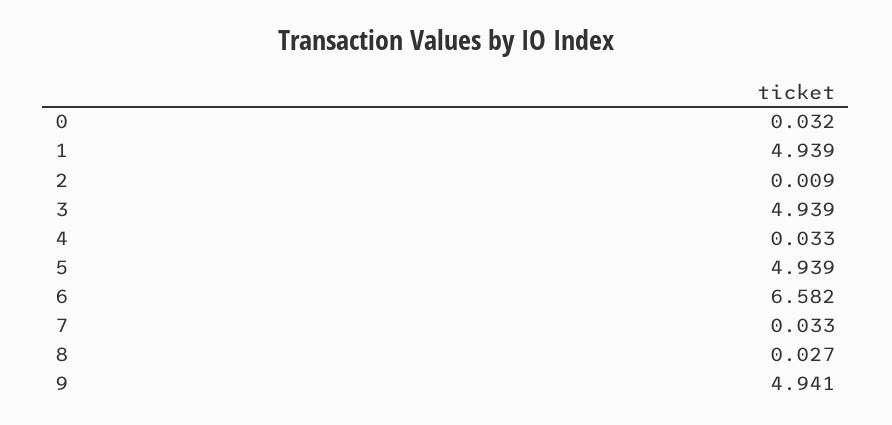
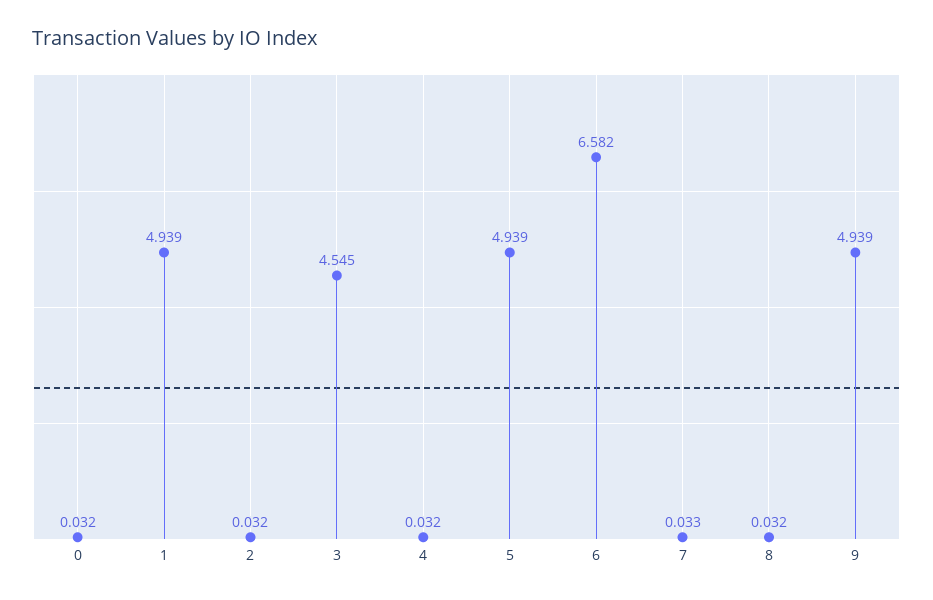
2: 0.009 -> 0.032
3: 4.939 -> 4.545
4: 0.033 -> 0.032
8: 0.027 -> 0.032
9: 4.941 -> 4.939

